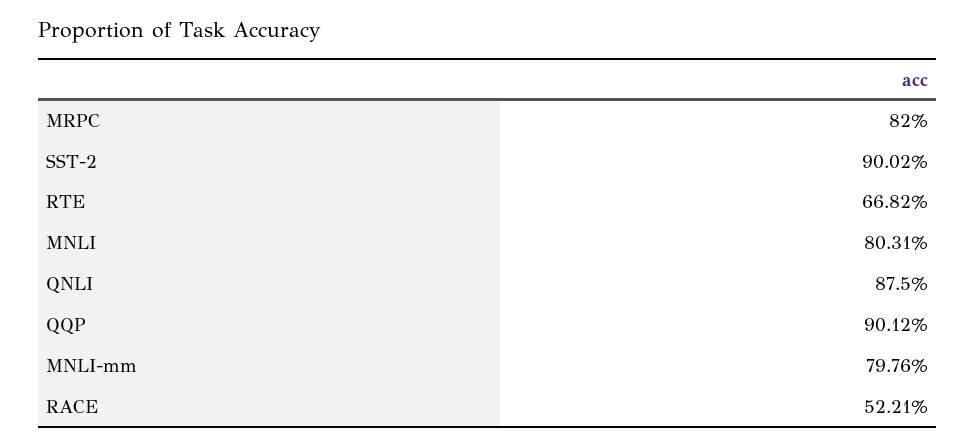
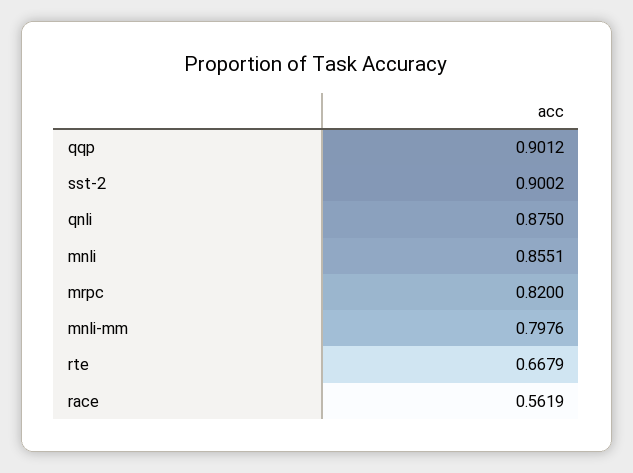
RTE: 0.6682 -> 0.6679
MNLI: 0.8031 -> 0.8551
RACE: 0.5221 -> 0.5619

